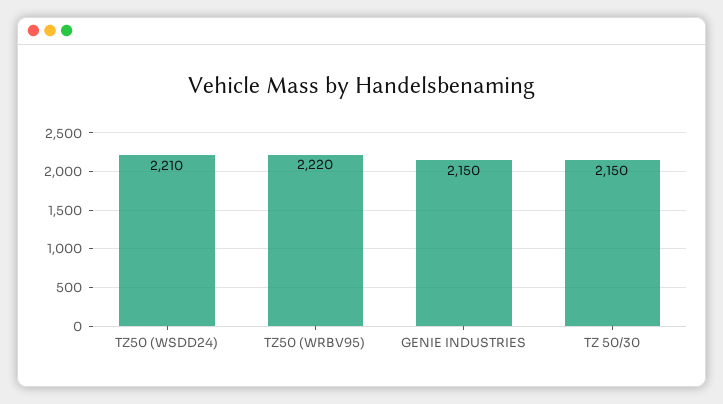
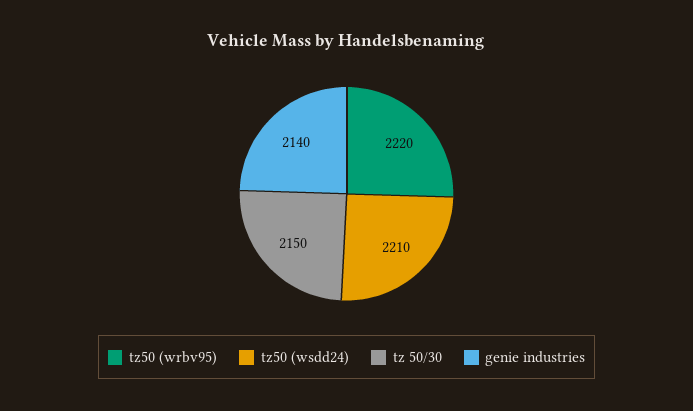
GENIE INDUSTRIES: 2150 -> 2140

